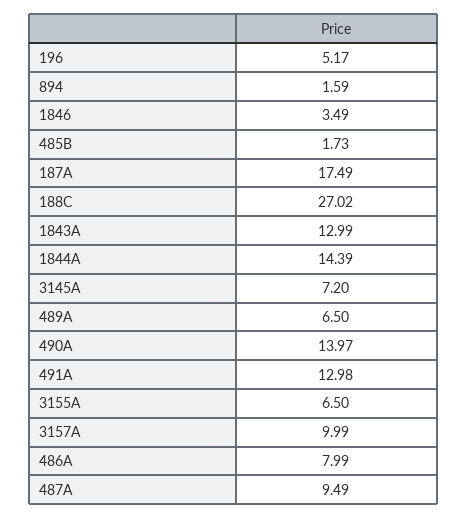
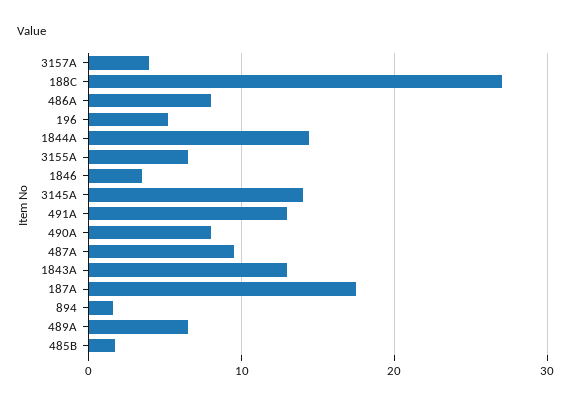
3145A: 7.2 -> 14
490A: 13.97 -> 8
3157A: 9.99 -> 4

